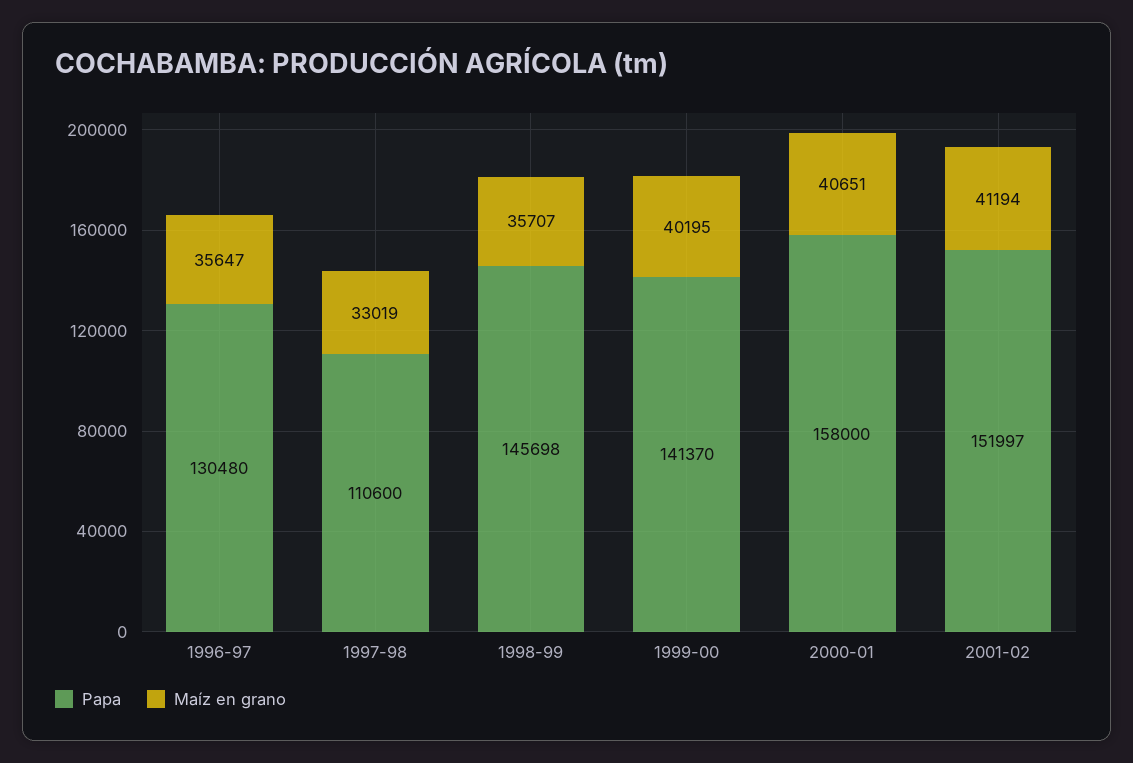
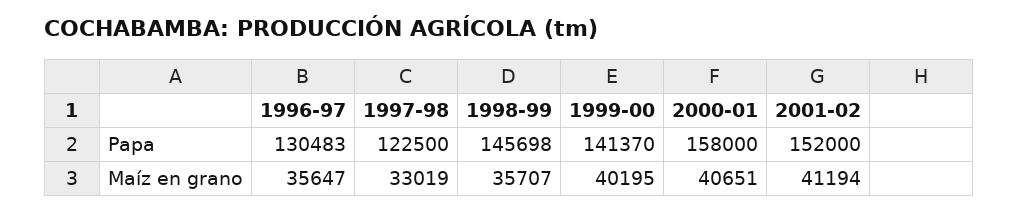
Papa, 1996-97: 130480 -> 130483
Papa, 1997-98: 110600 -> 122500
Papa, 2001-02: 151997 -> 152000

